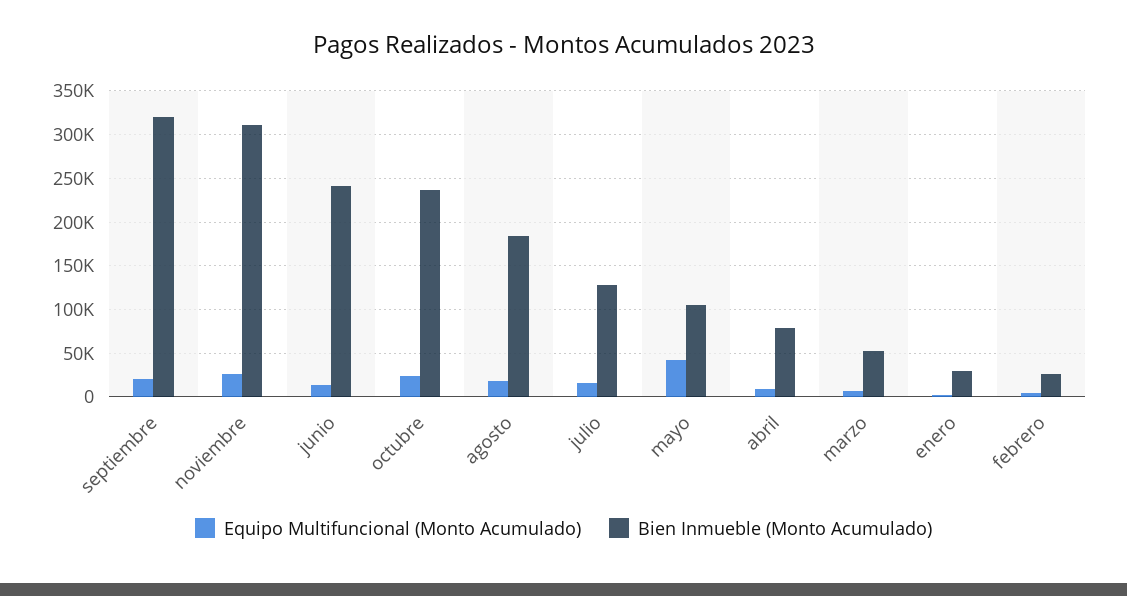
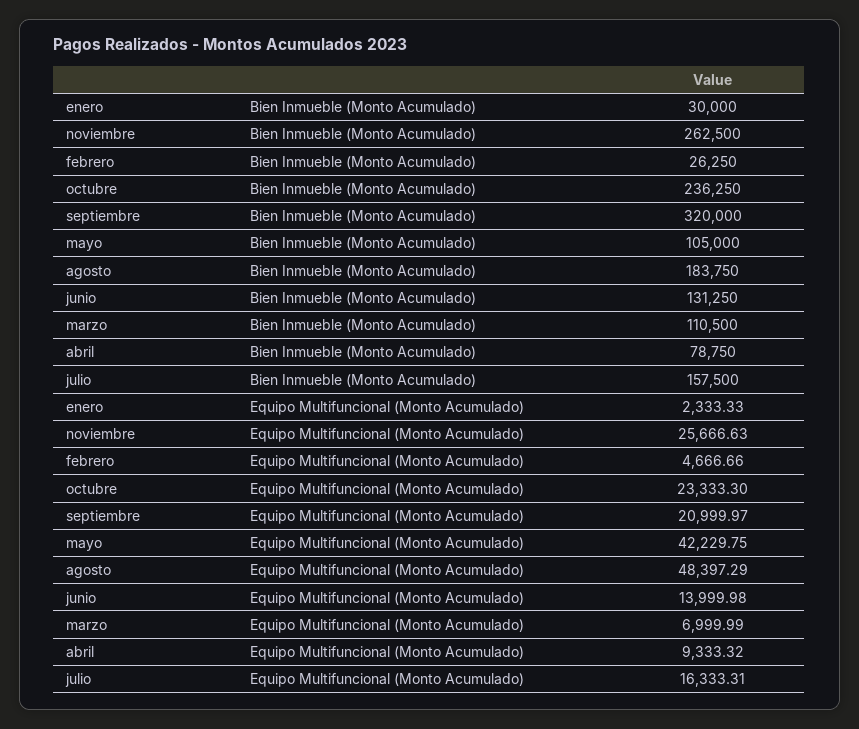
Bien Inmueble (Monto Acumulado), noviembre: 310000 -> 262500
Bien Inmueble (Monto Acumulado), junio: 240000 -> 131250
Equipo Multifuncional (Monto Acumulado), agosto: 20000 -> 48397.29
Bien Inmueble (Monto Acumulado), julio: 130000 -> 157500
Bien Inmueble (Monto Acumulado), marzo: 50000 -> 110500

